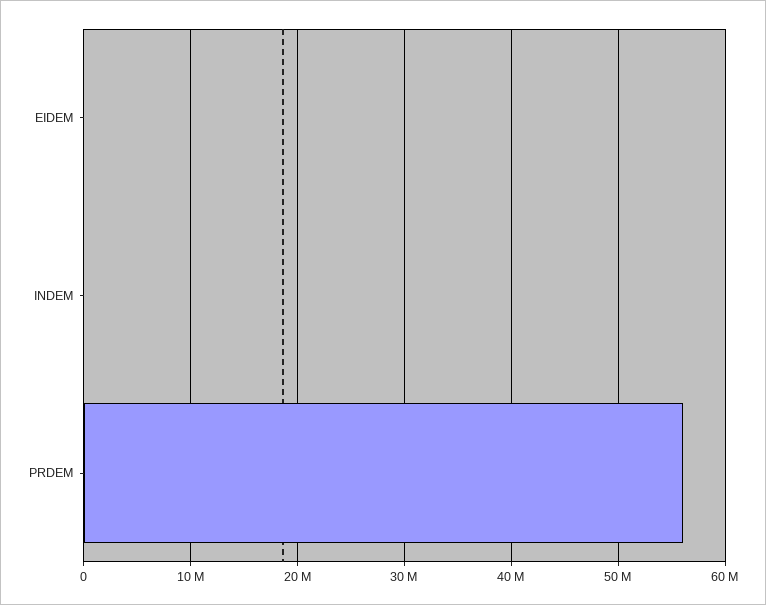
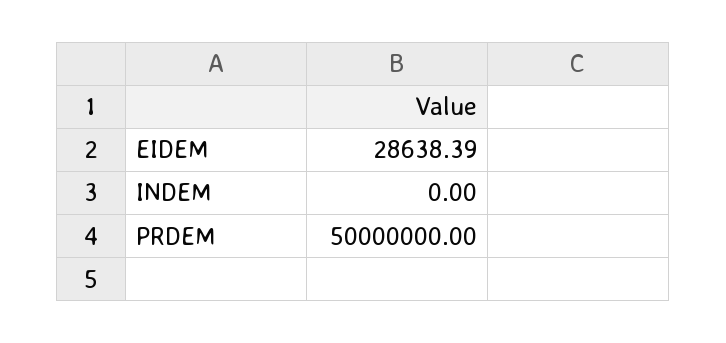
PRDEM: 56000000 -> 50000000

